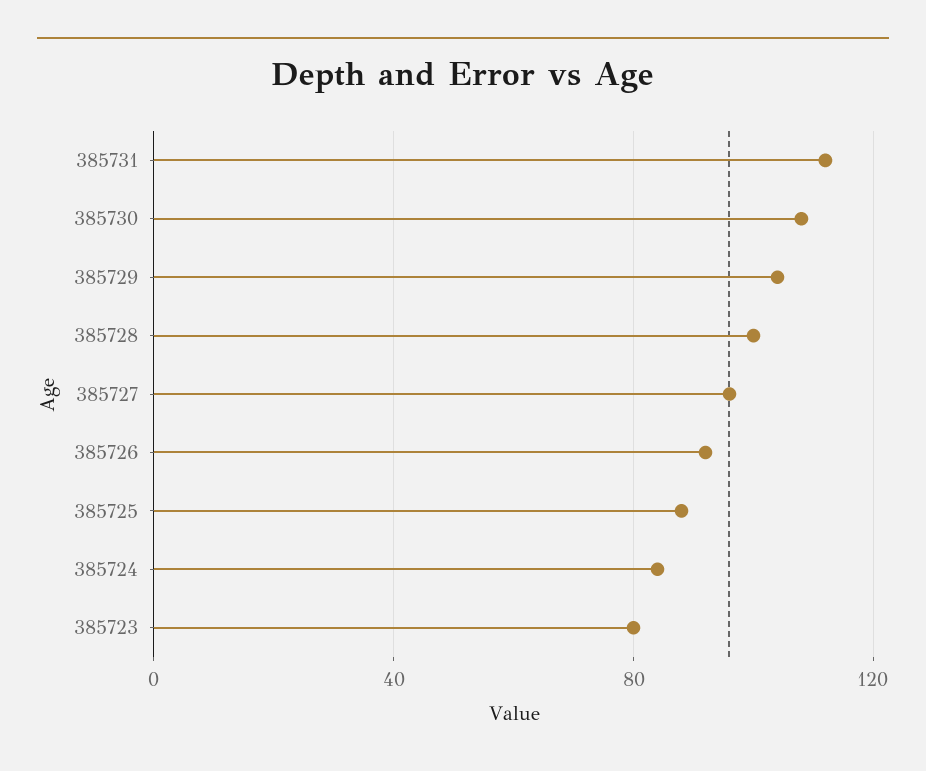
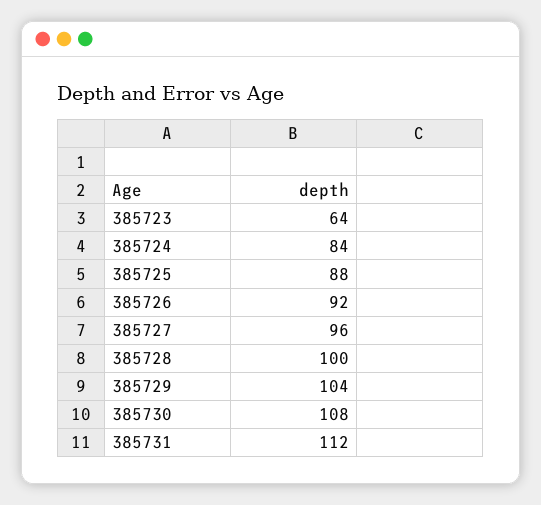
385723: 80 -> 64

